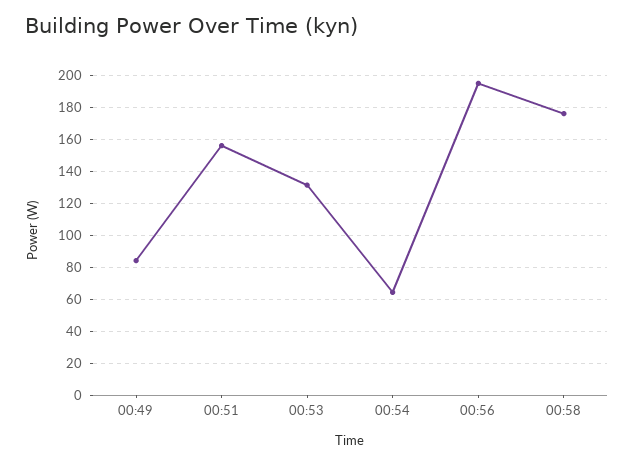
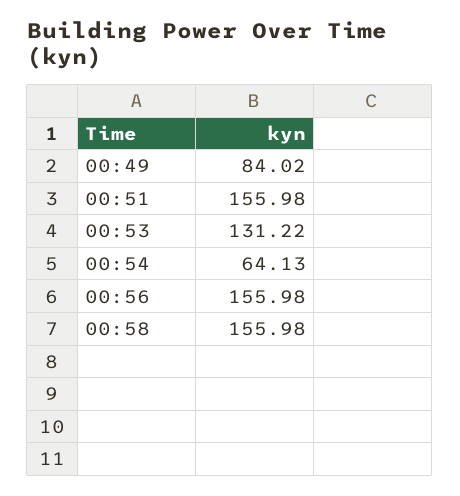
00:56: 195 -> 155.98
00:58: 175 -> 155.98

